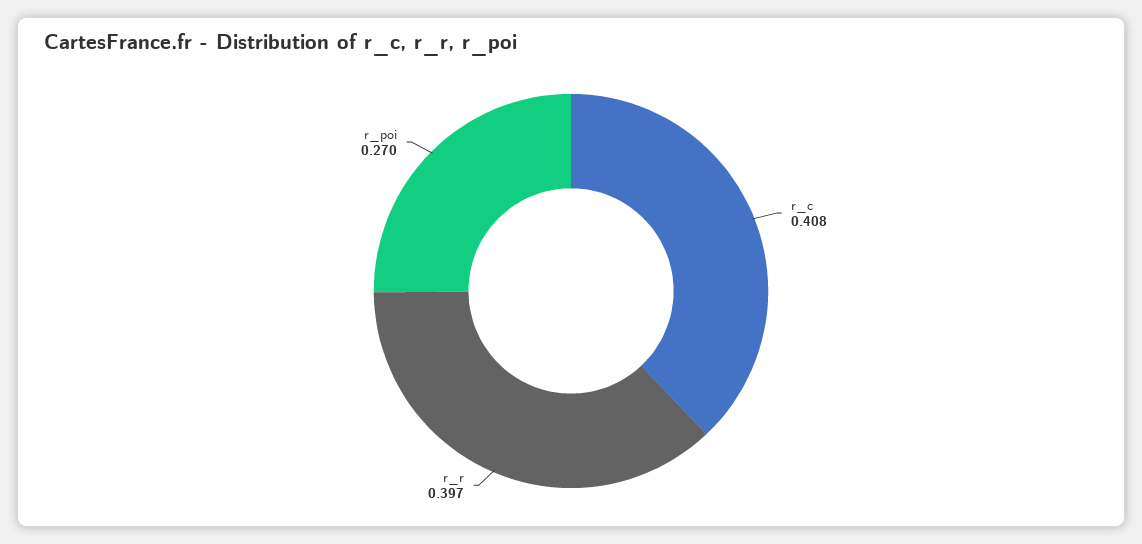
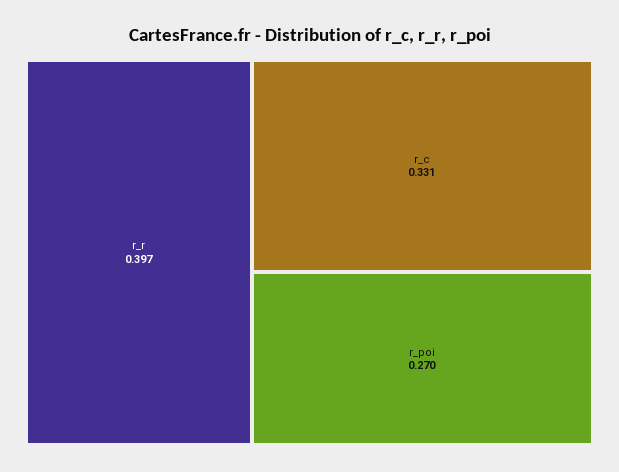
r_c: 0.408 -> 0.331

